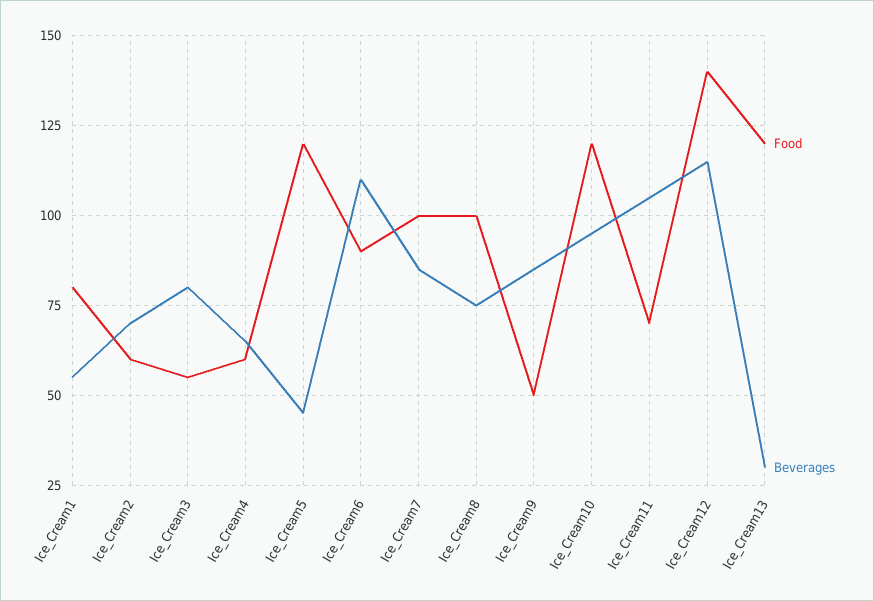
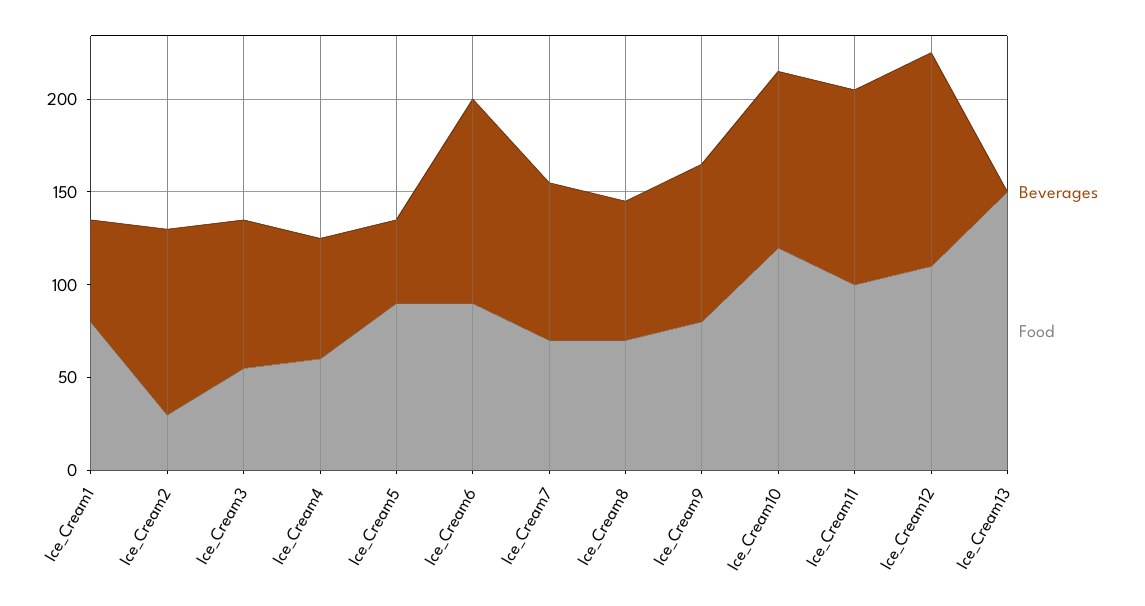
Food, Ice_Cream2: 60 -> 30
Beverages, Ice_Cream2: 70 -> 100
Food, Ice_Cream5: 120 -> 90
Food, Ice_Cream7: 100 -> 70
Food, Ice_Cream8: 100 -> 70
Food, Ice_Cream9: 50 -> 80
Food, Ice_Cream11: 70 -> 100
Food, Ice_Cream12: 140 -> 110
Food, Ice_Cream13: 120 -> 150
Beverages, Ice_Cream13: 30 -> 0

